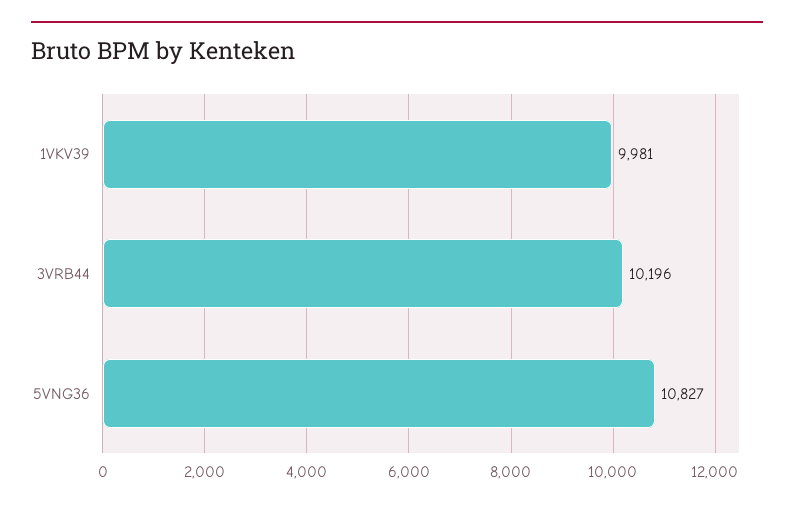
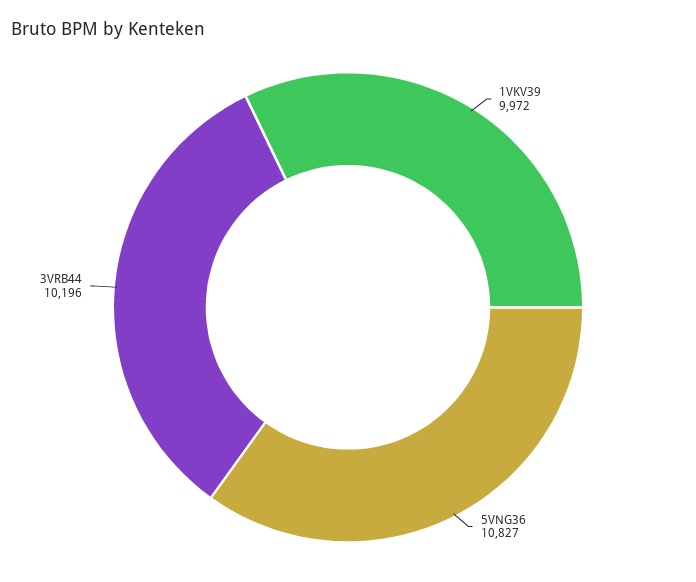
1VKV39: 9981 -> 9972

